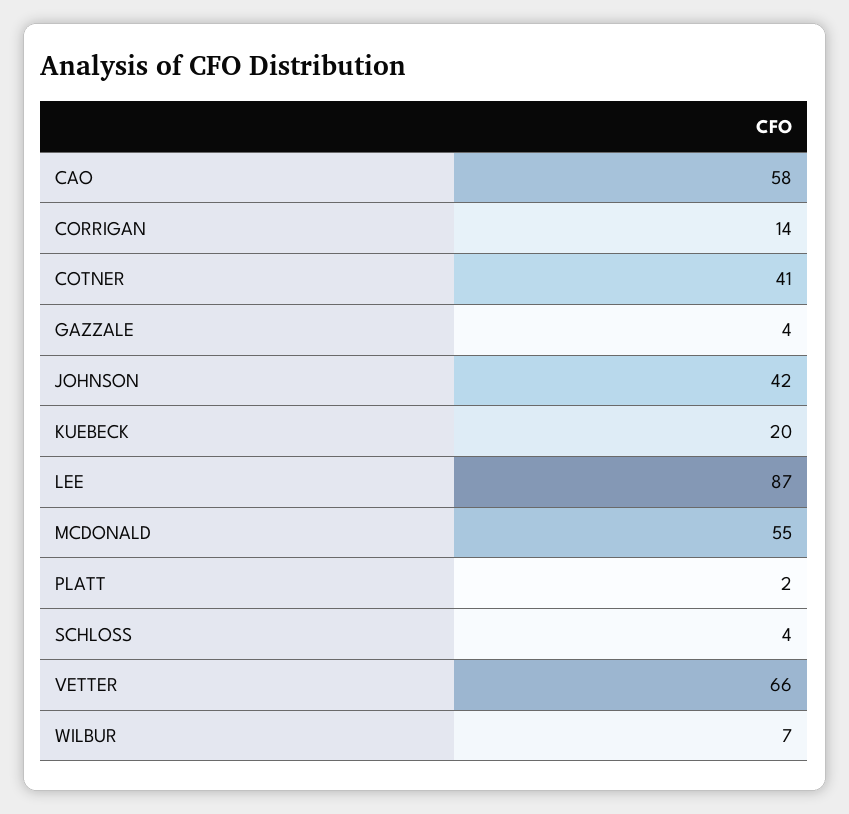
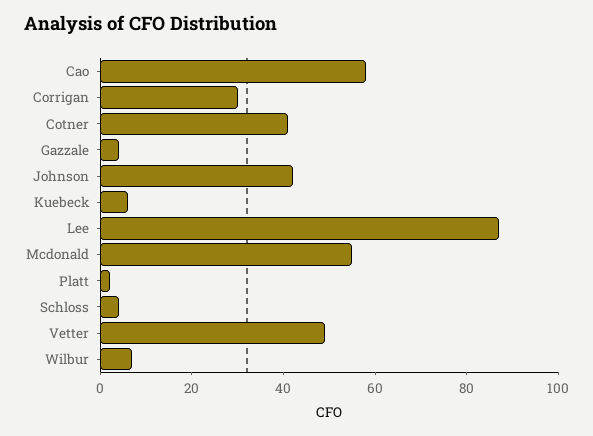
CORRIGAN: 14 -> 30
KUEBECK: 20 -> 5
VETTER: 66 -> 50

